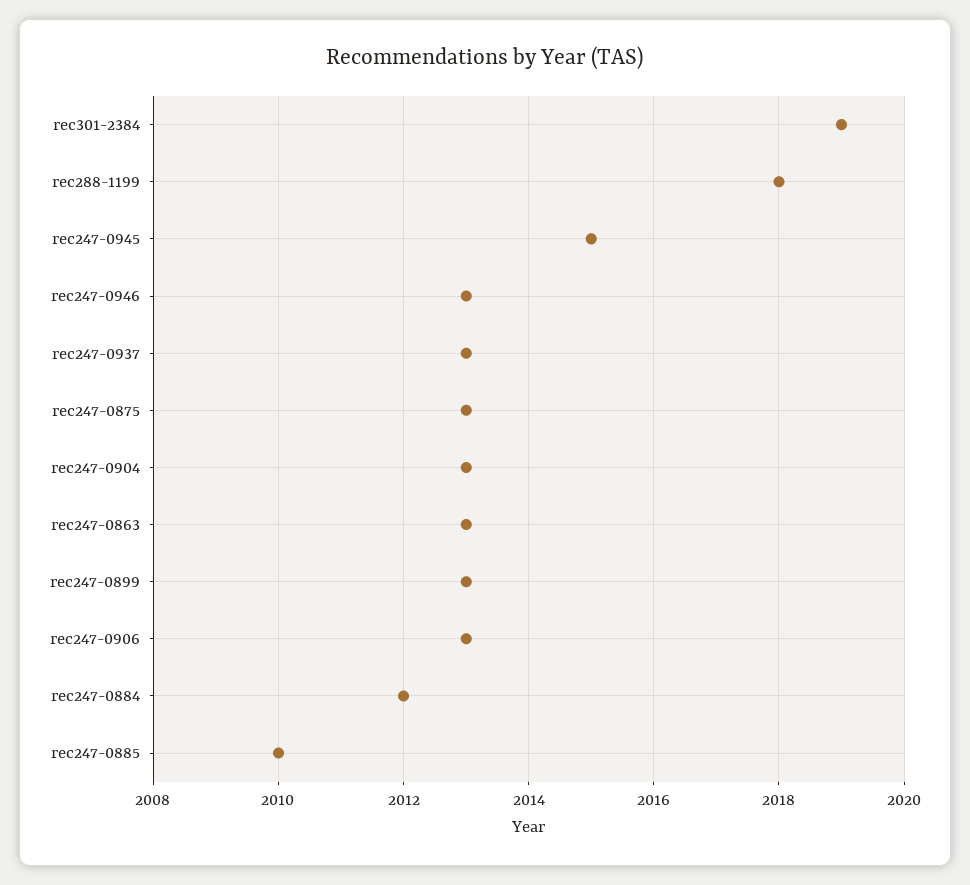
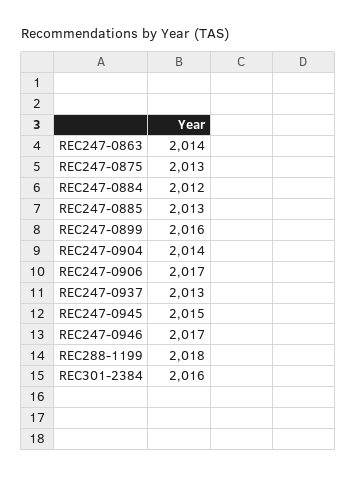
rec301-2384: 2019 -> 2016
rec247-0946: 2013 -> 2017
rec247-0904: 2013 -> 2014
rec247-0863: 2013 -> 2014
rec247-0899: 2013 -> 2016
rec247-0906: 2013 -> 2017
rec247-0885: 2010 -> 2013

